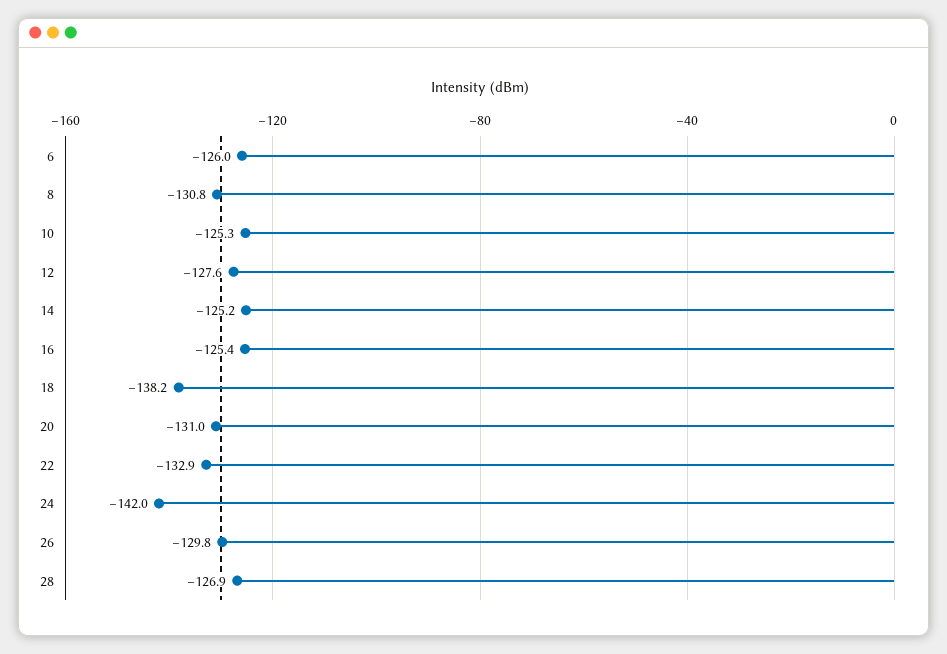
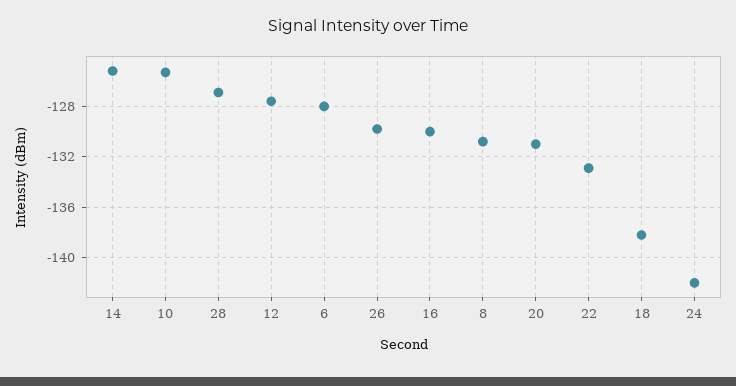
6: -126 -> -128
16: -125.4 -> -130

